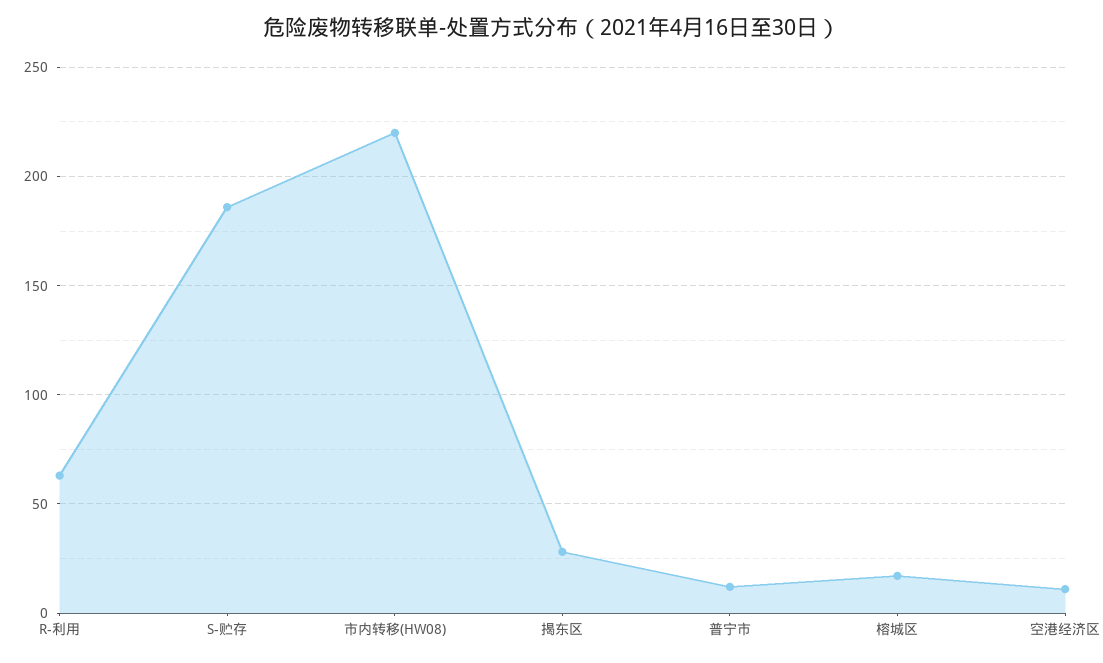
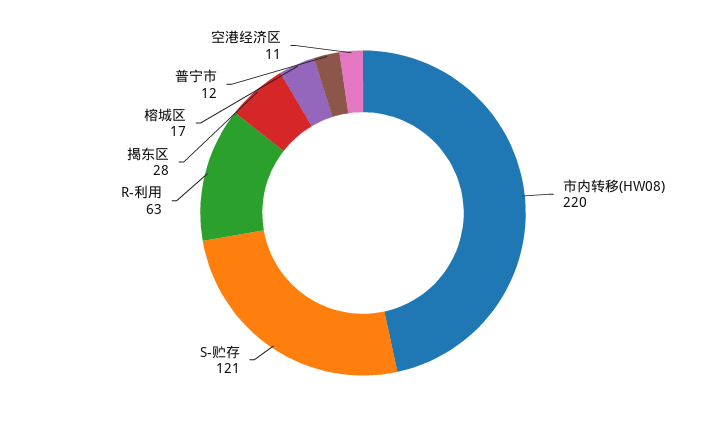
S-贮存: 185 -> 121

